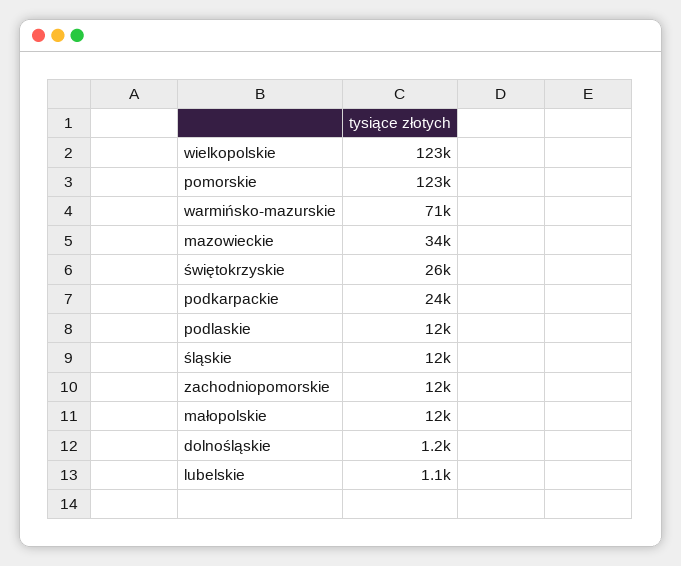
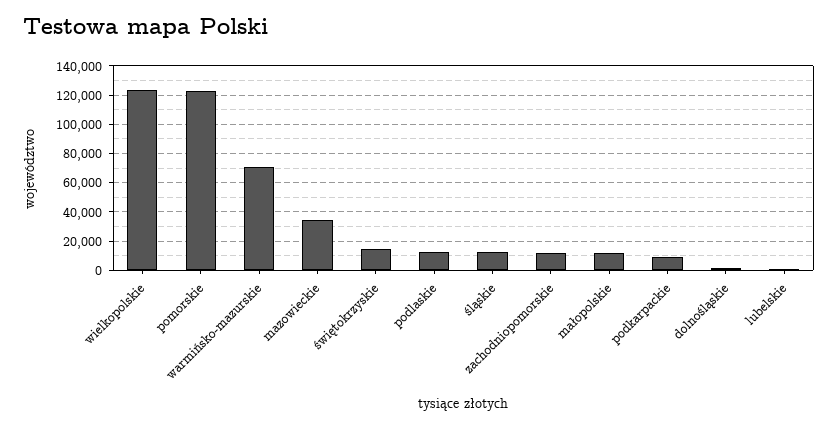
świętokrzyskie: 26000 -> 15000
podkarpackie: 24000 -> 10000

